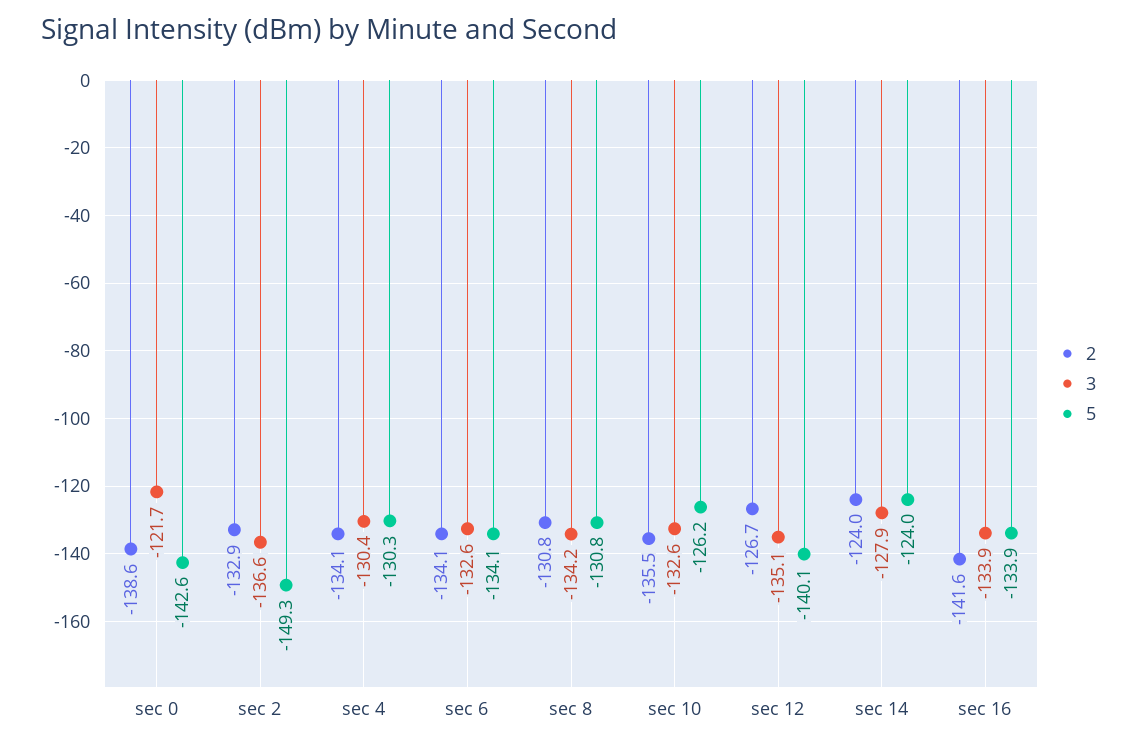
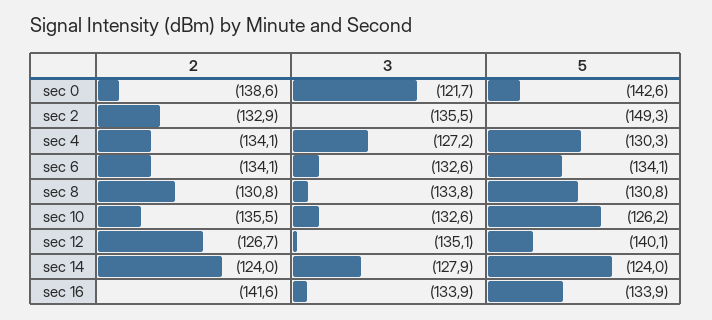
3, sec 2: -136.6 -> -135.5
3, sec 4: -130.4 -> -127.2
3, sec 8: -134.2 -> -133.8

